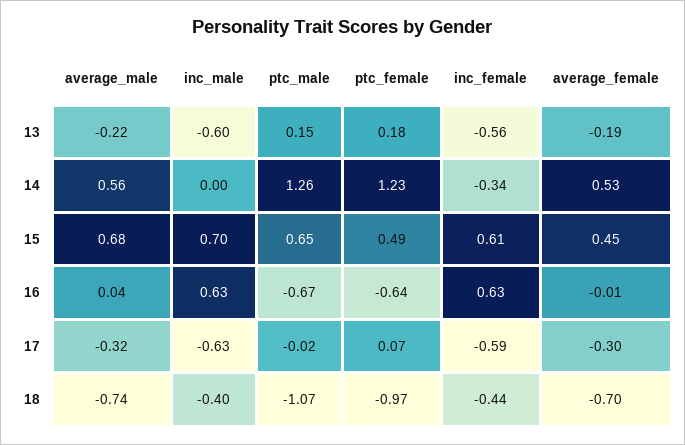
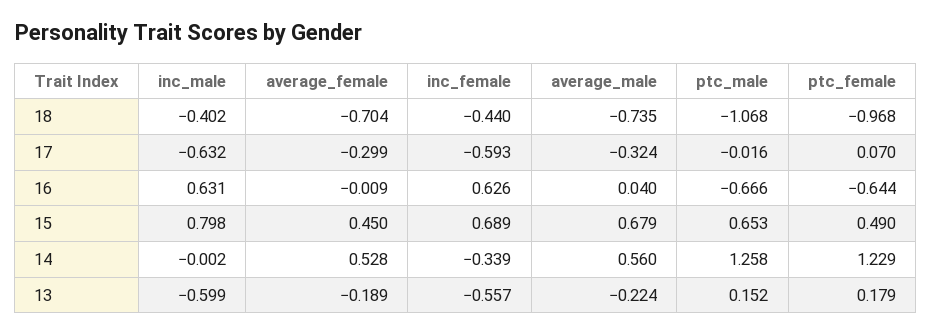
inc_male, 15: 0.7 -> 0.798
inc_female, 15: 0.61 -> 0.689

